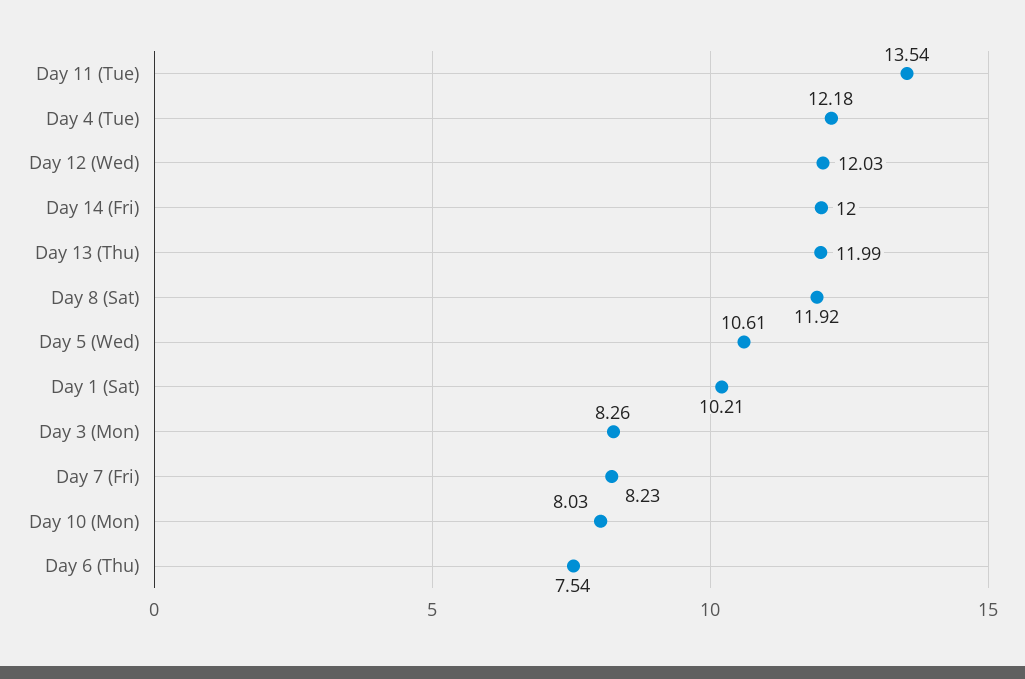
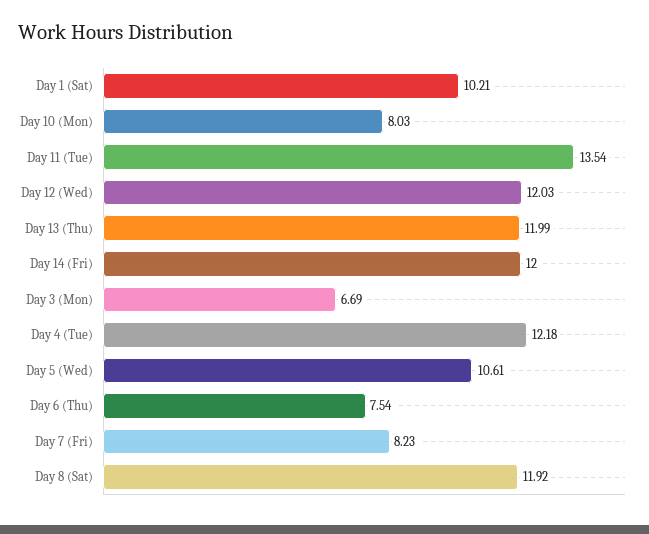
Day 3 (Mon): 8.26 -> 6.69

